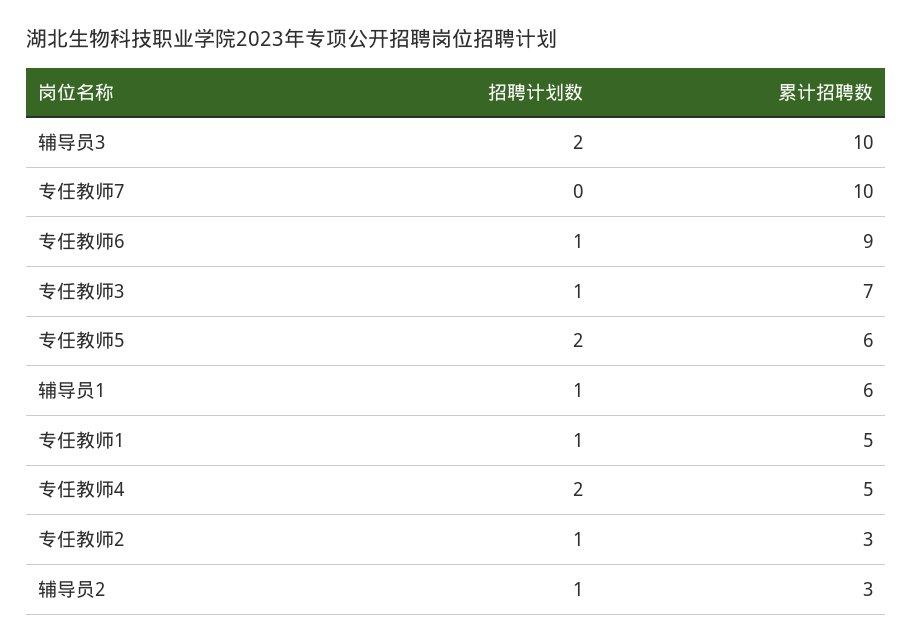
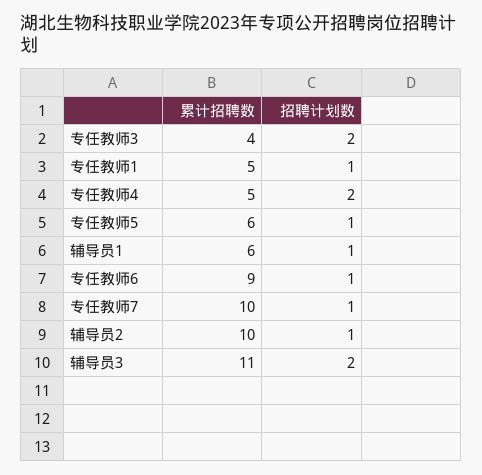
累计招聘数, 辅导员3: 10 -> 11
招聘计划数, 专任教师7: 0 -> 1
招聘计划数, 专任教师3: 1 -> 2
累计招聘数, 专任教师3: 7 -> 4
招聘计划数, 专任教师5: 2 -> 1
招聘计划数, 专任教师2: 1 -> none
累计招聘数, 专任教师2: 3 -> none
累计招聘数, 辅导员2: 3 -> 10

